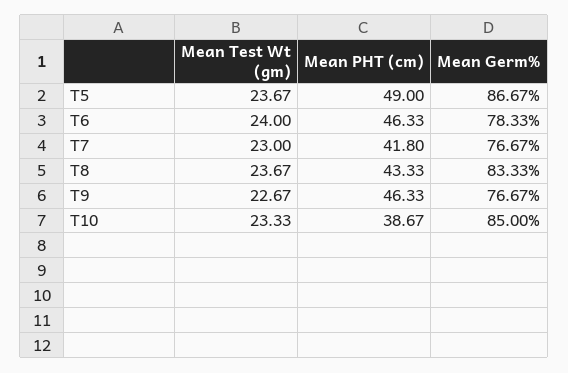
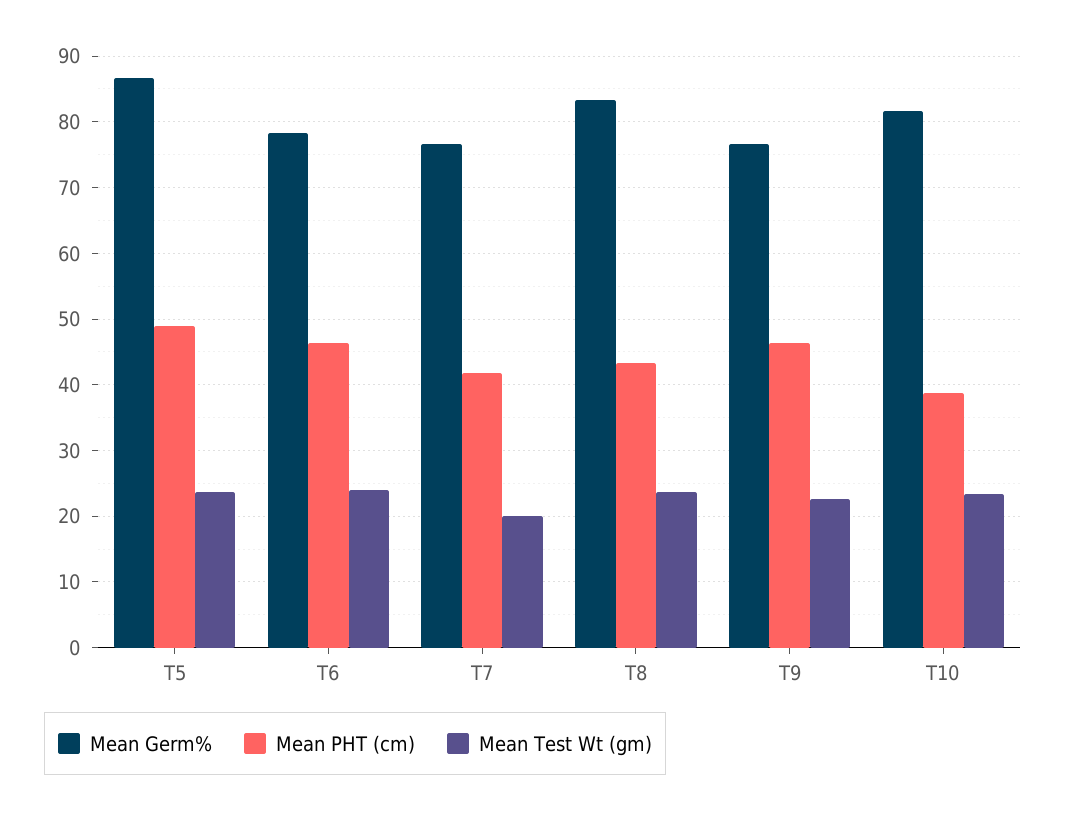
Mean Test Wt (gm), T7: 23 -> 20
Mean Germ%, T10: 85 -> 82

